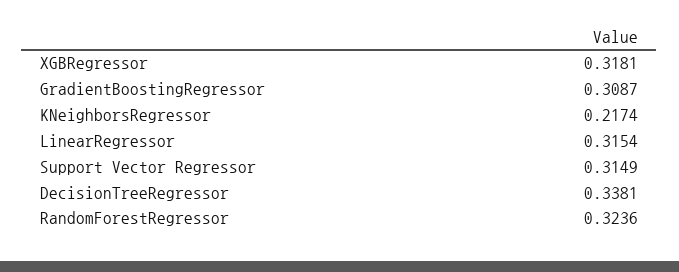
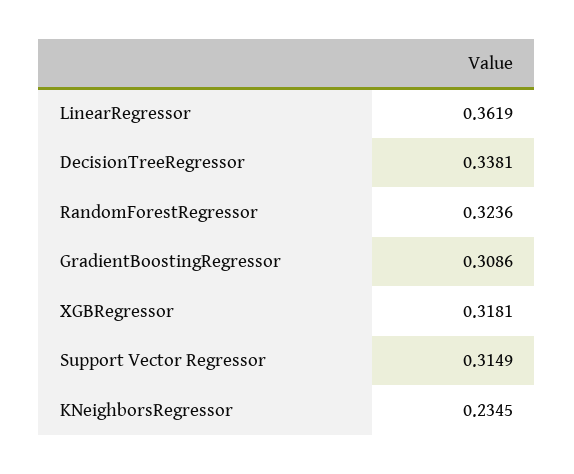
GradientBoostingRegressor: 0.3087 -> 0.3086
KNeighborsRegressor: 0.2174 -> 0.2345
LinearRegressor: 0.3154 -> 0.3619

